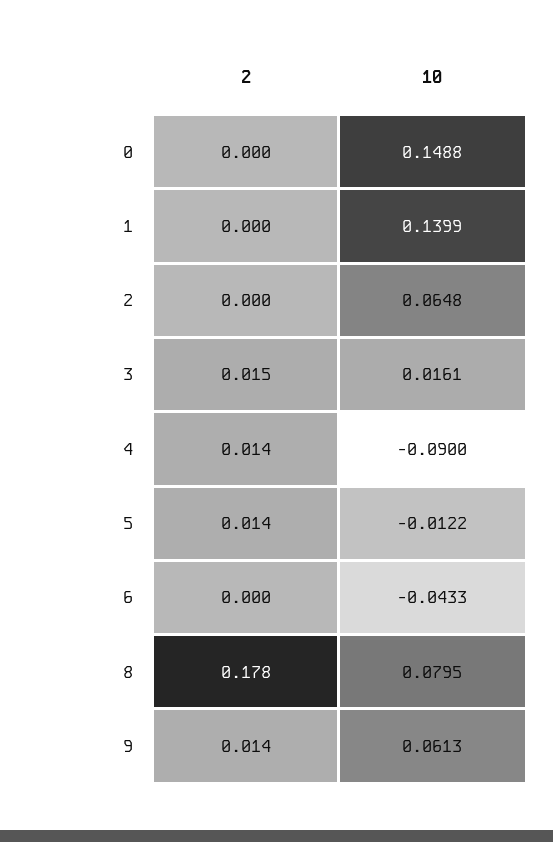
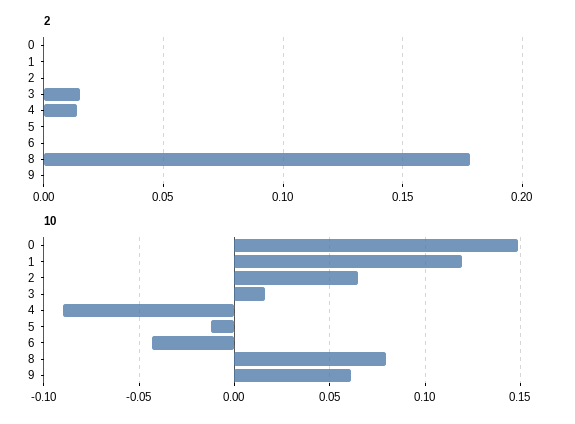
10, 1: 0.1399 -> 0.12
2, 5: 0.014 -> 0
2, 9: 0.014 -> 0

